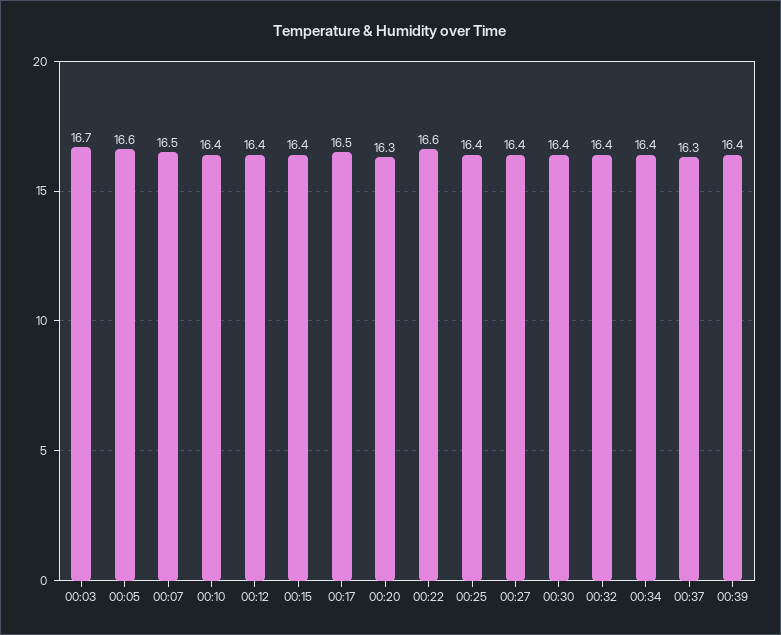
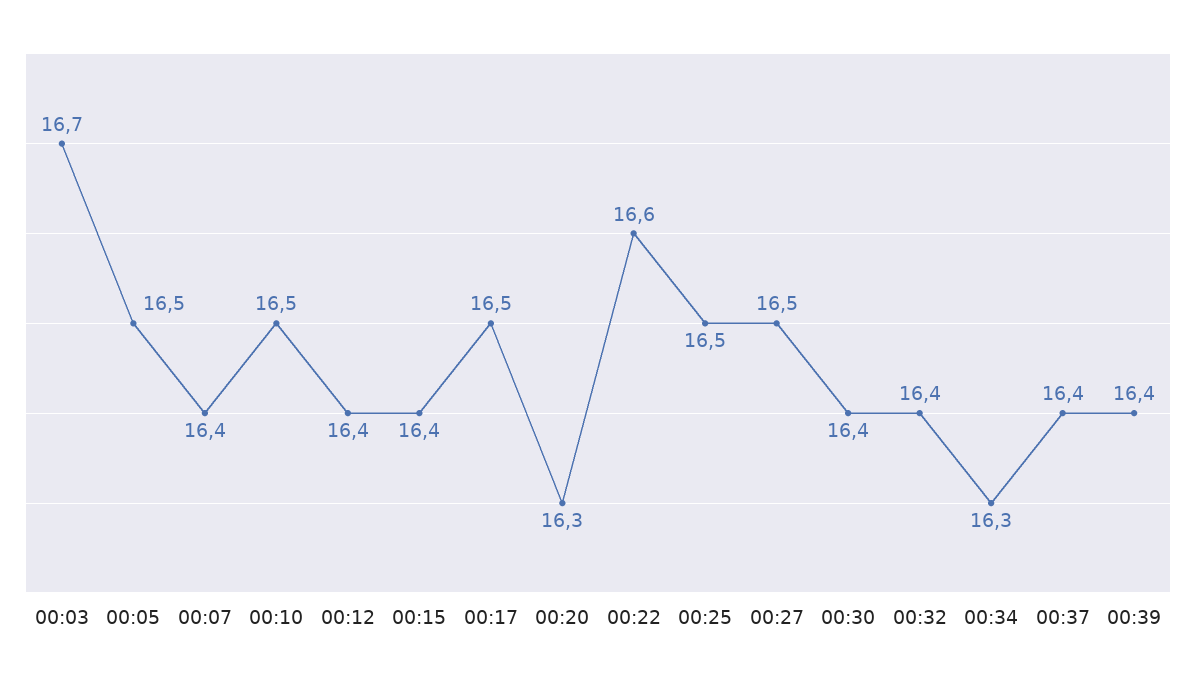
00:05: 16.6 -> 16.5
00:07: 16.5 -> 16.4
00:10: 16.4 -> 16.5
00:25: 16.4 -> 16.5
00:27: 16.4 -> 16.5
00:34: 16.4 -> 16.3
00:37: 16.3 -> 16.4

